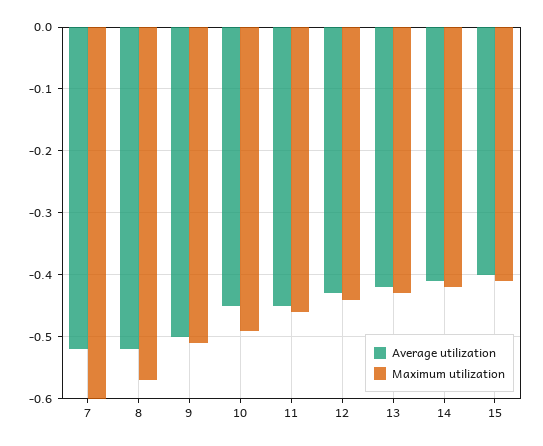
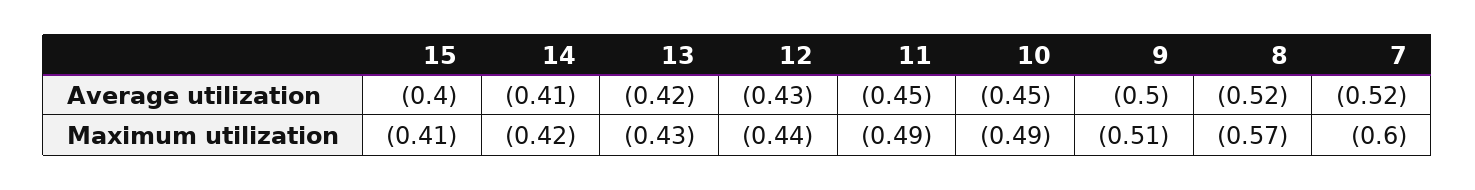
Maximum utilization, 11: -0.46 -> -0.49

